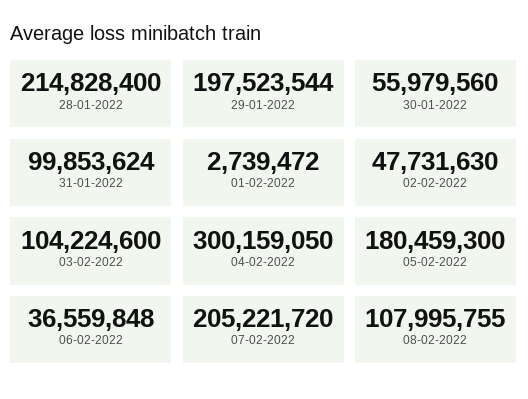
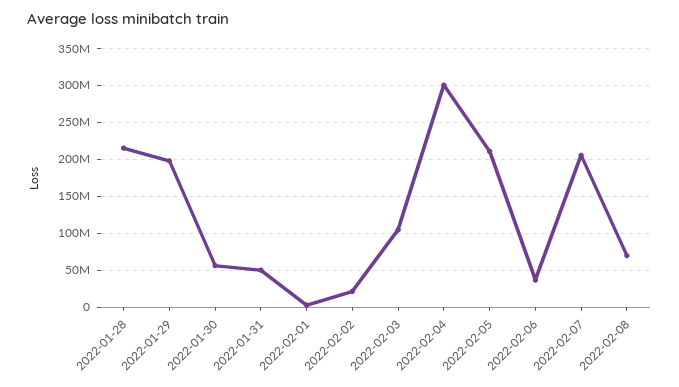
31-01-2022: 99853624 -> 50000000
02-02-2022: 47731630 -> 20000000
05-02-2022: 180459300 -> 210000000
08-02-2022: 107995755 -> 70000000

